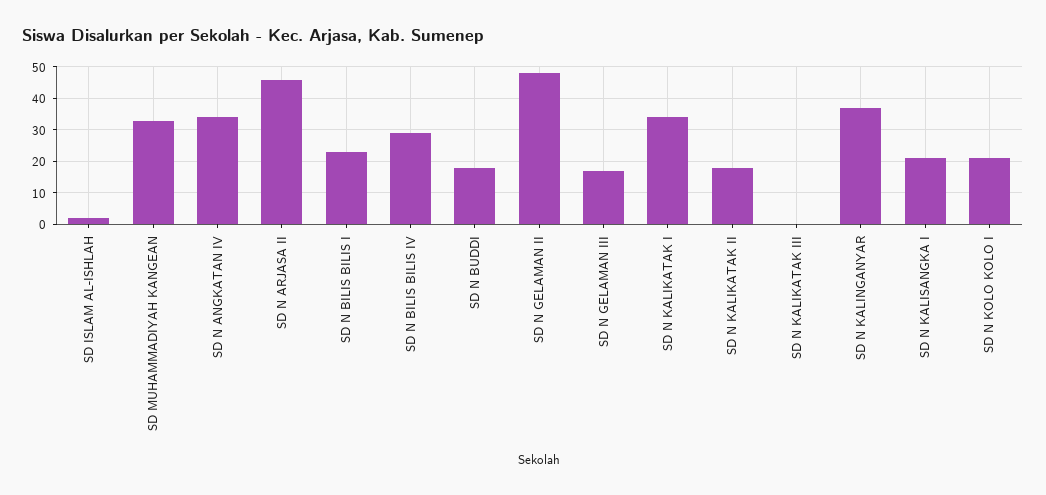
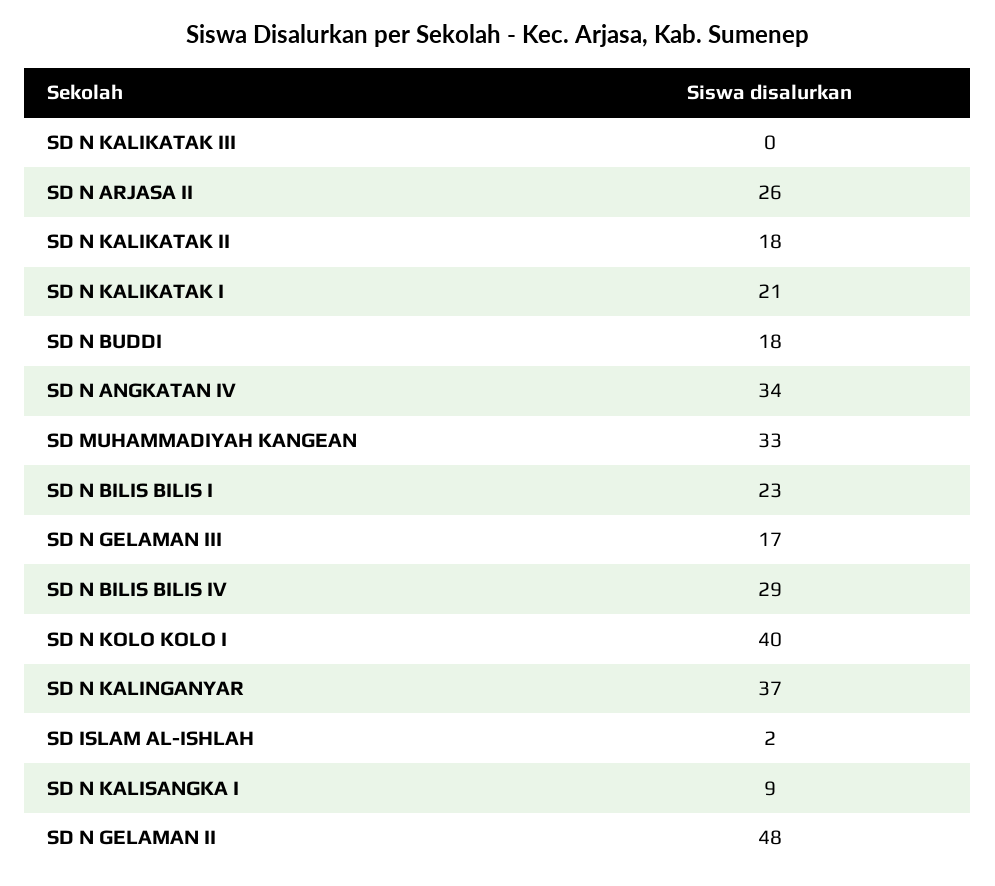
SD N ARJASA II: 45 -> 26
SD N KALIKATAK I: 35 -> 21
SD N KALISANGKA I: 20 -> 9
SD N KOLO KOLO I: 20 -> 40

